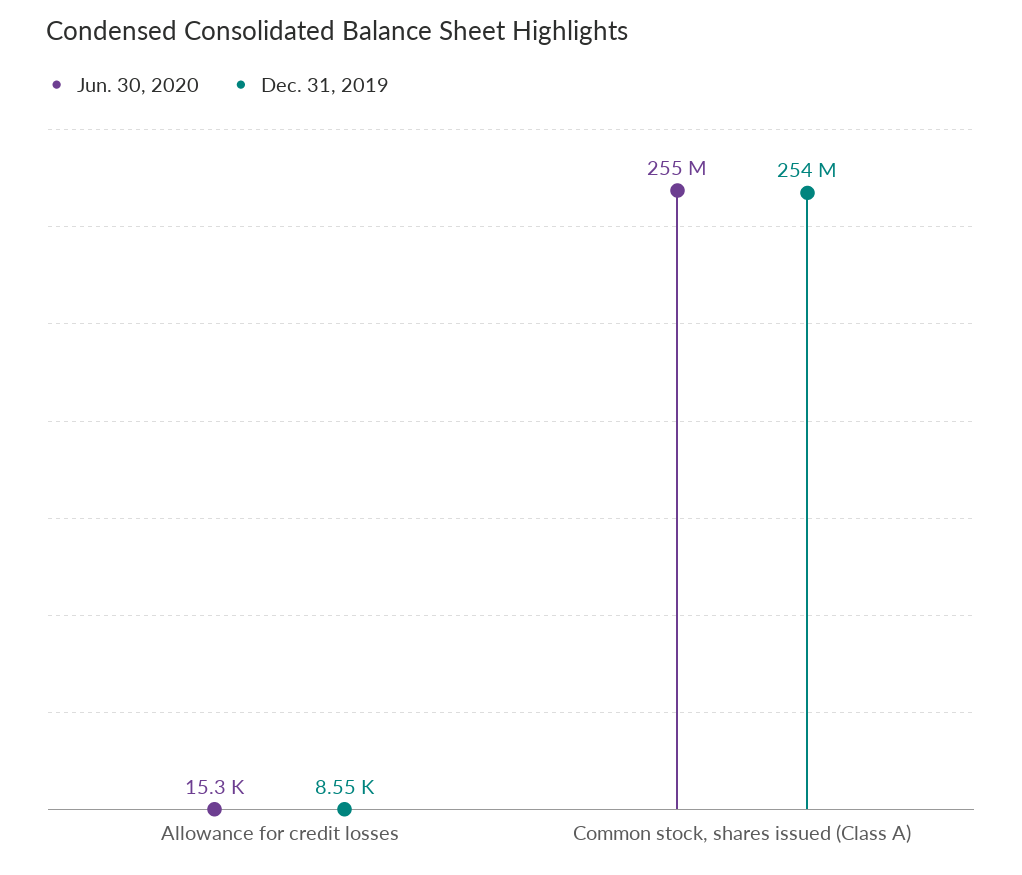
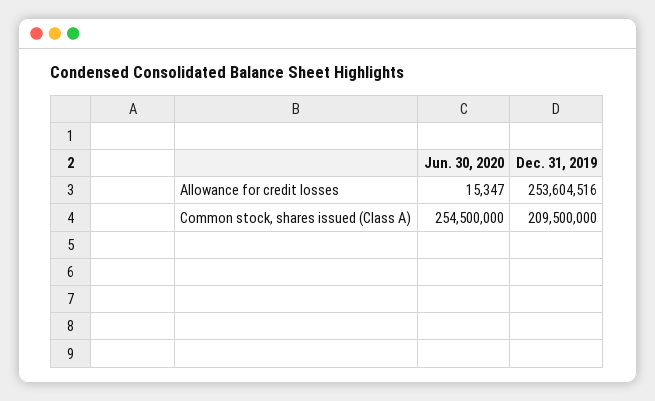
Dec. 31, 2019, Allowance for credit losses: 8550 -> 253604516
Dec. 31, 2019, Common stock, shares issued (Class A): 254000000 -> 209500000

